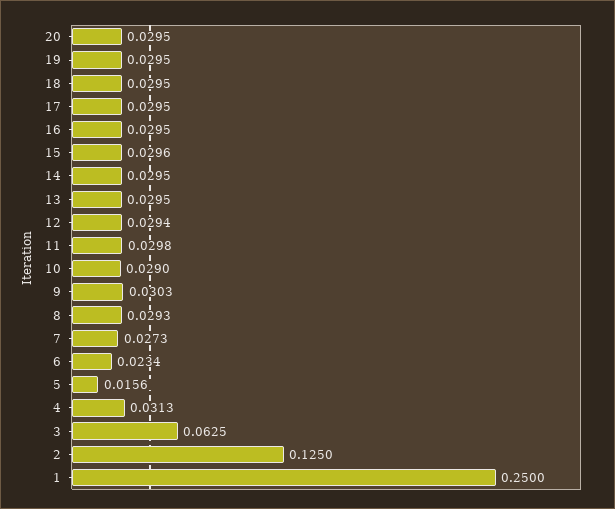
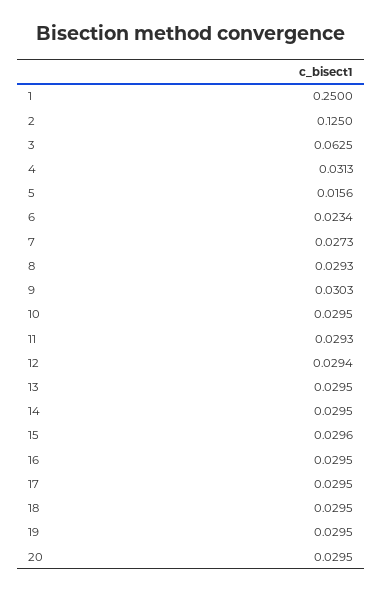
11: 0.0298 -> 0.0293
10: 0.029 -> 0.0295

